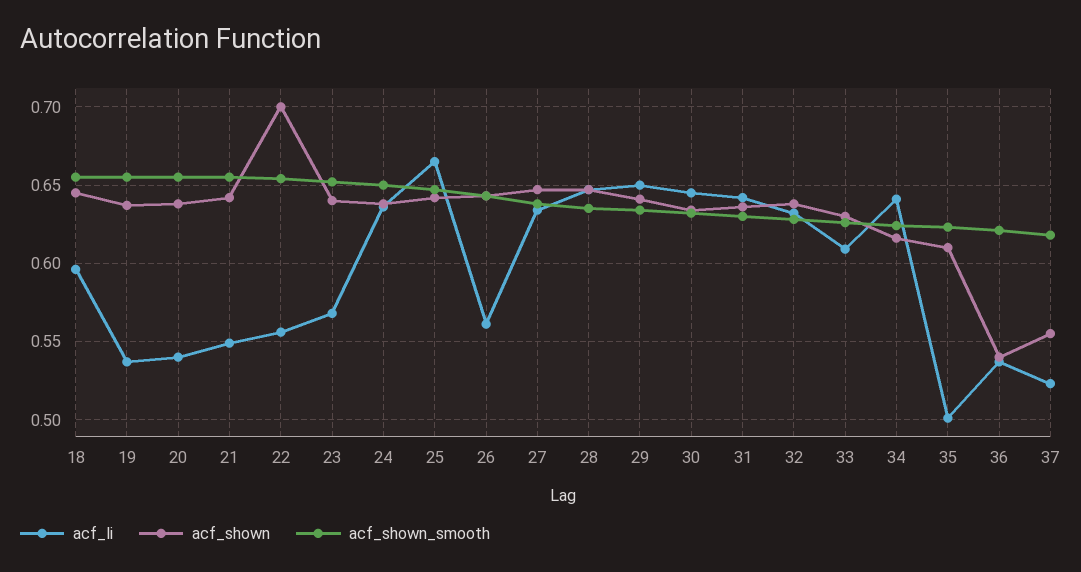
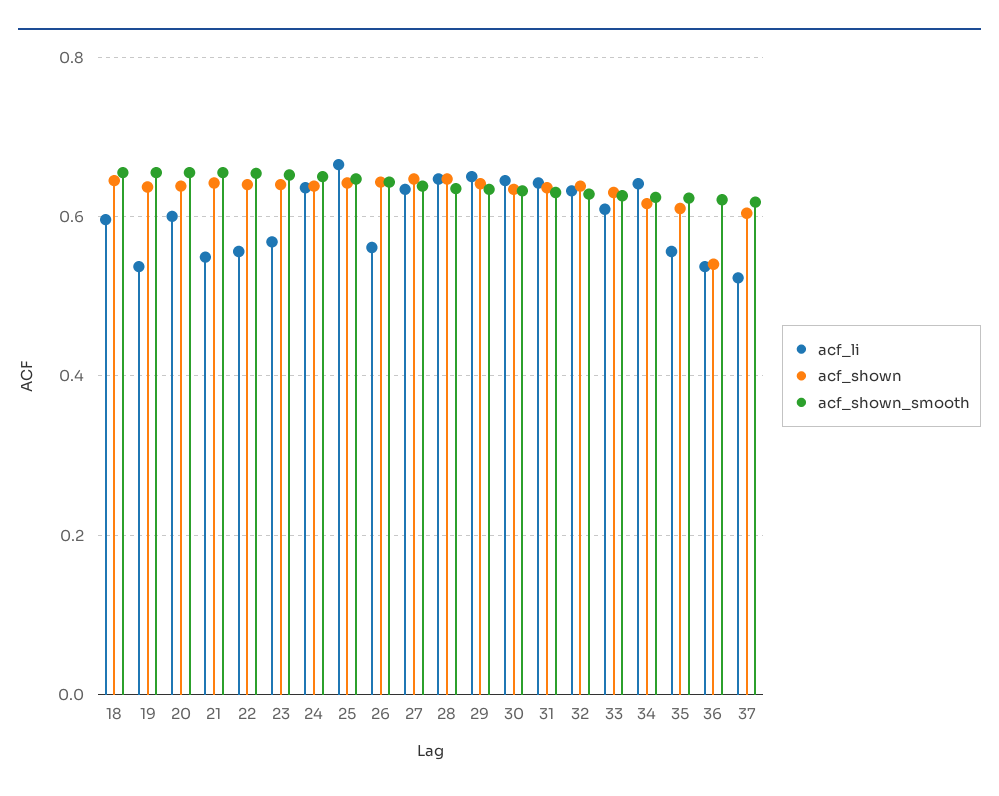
acf_li, 20: 0.54 -> 0.6
acf_shown, 22: 0.7 -> 0.64
acf_li, 35: 0.5 -> 0.56
acf_shown, 37: 0.555 -> 0.6

